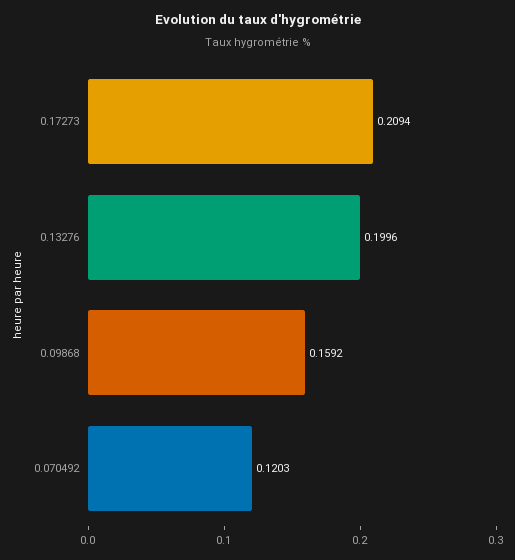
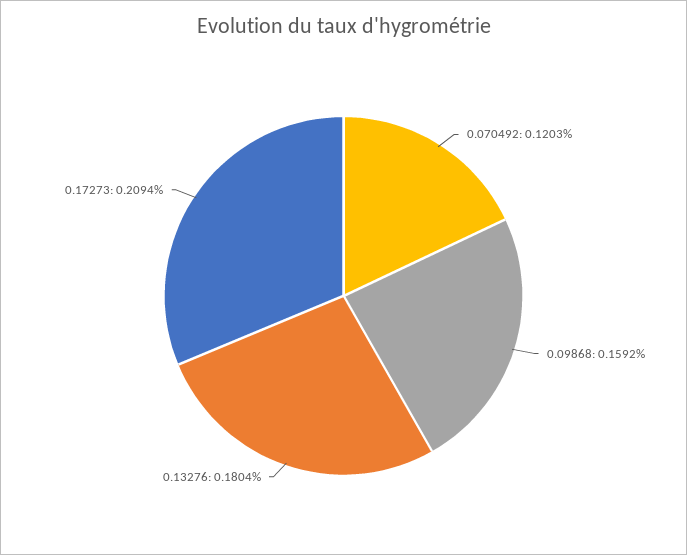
0.13276: 0.1996 -> 0.1804

